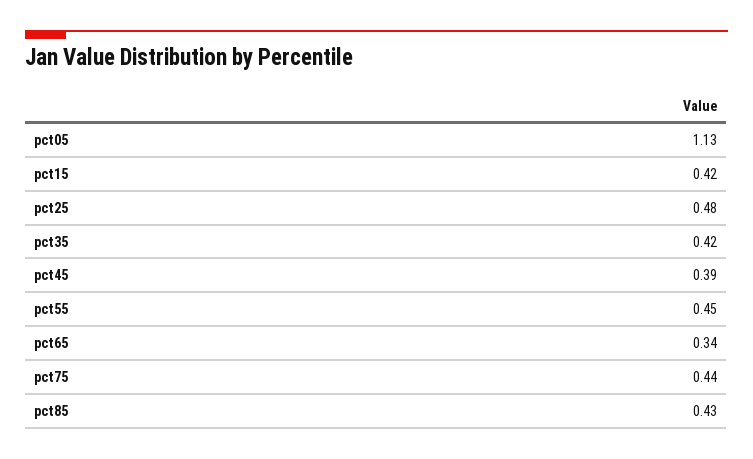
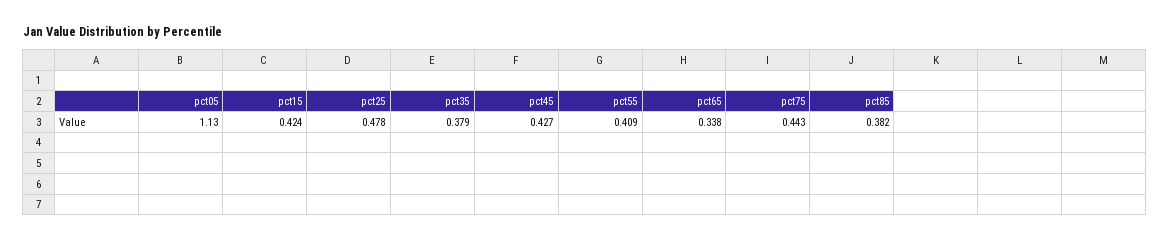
pct35: 0.42 -> 0.379
pct45: 0.39 -> 0.427
pct55: 0.45 -> 0.409
pct85: 0.43 -> 0.382

